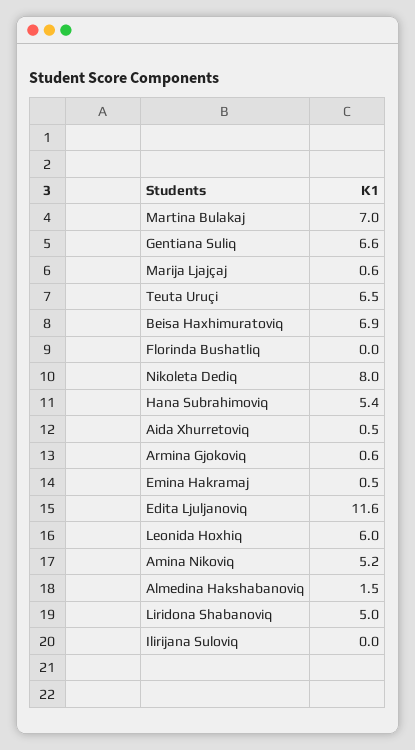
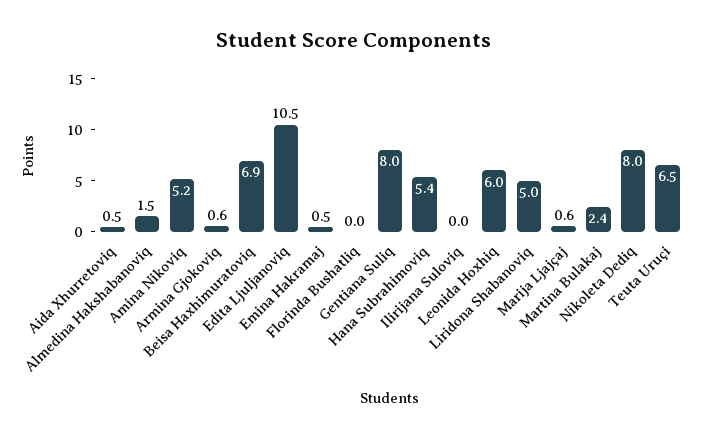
Martina Bulakaj: 7 -> 2.4
Gentiana Suliq: 6.6 -> 8
Edita Ljuljanoviq: 11.6 -> 10.5

